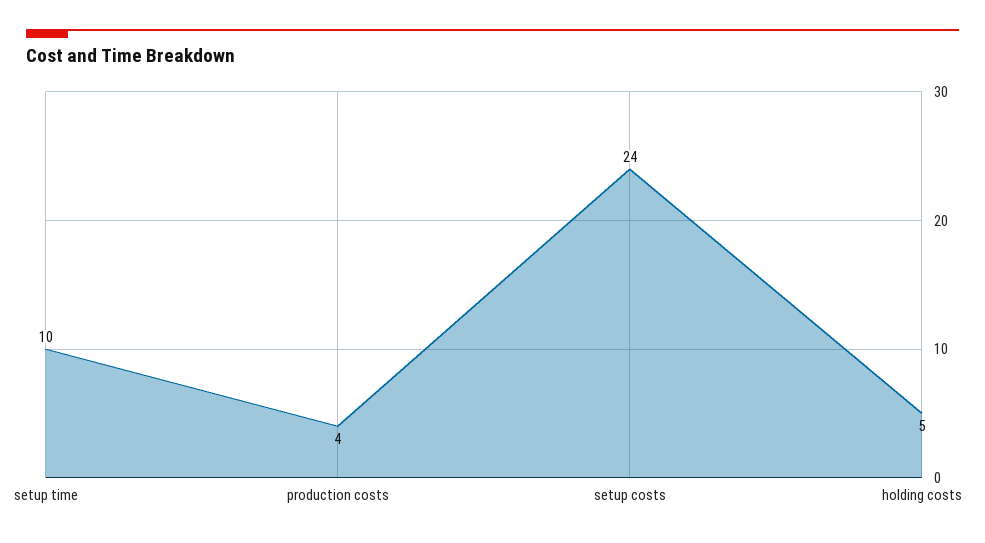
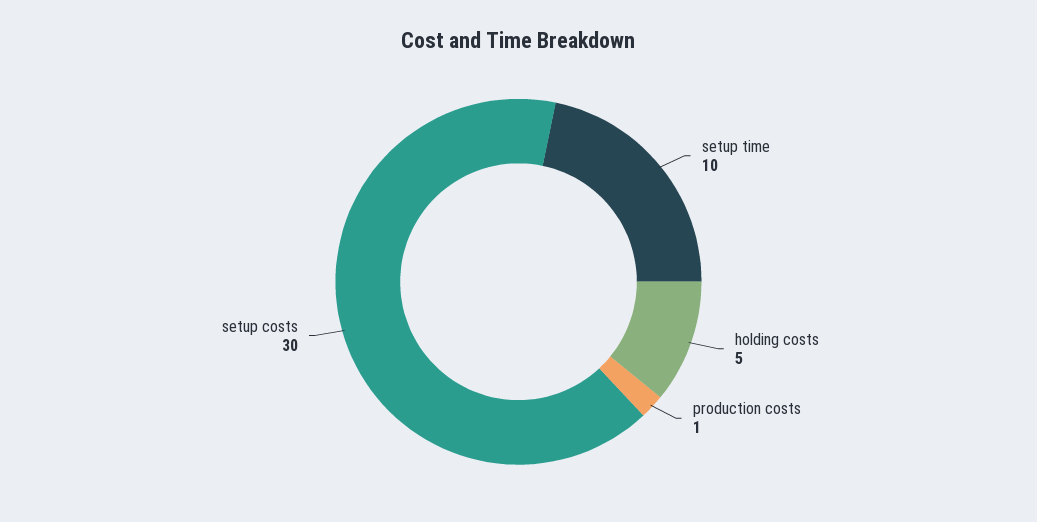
production costs: 4 -> 1
setup costs: 24 -> 30

